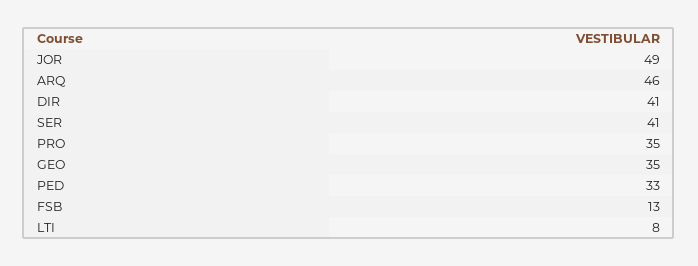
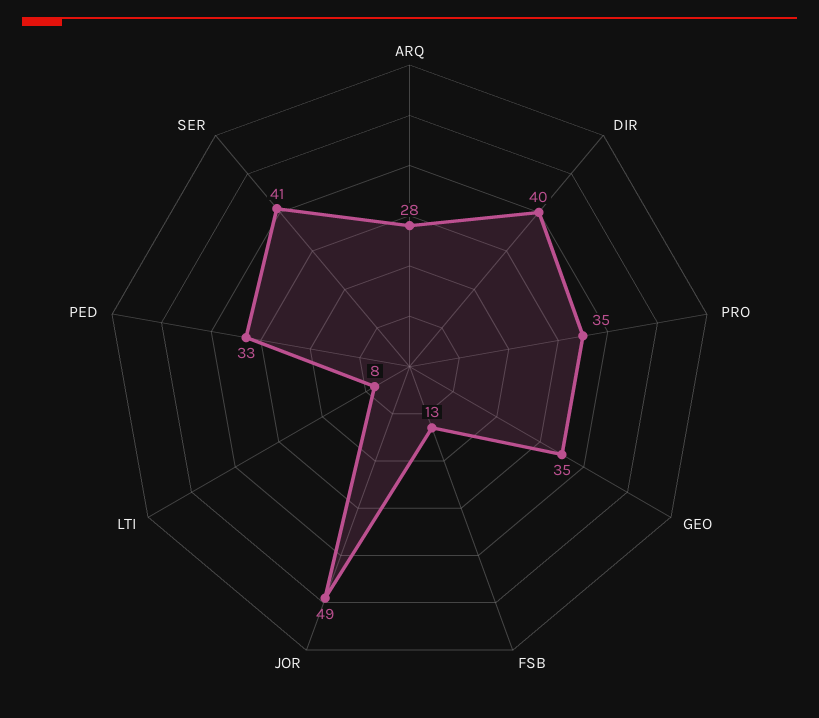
ARQ: 46 -> 28
DIR: 41 -> 40

